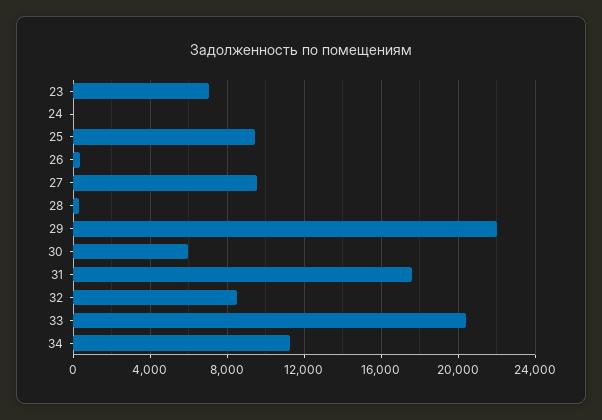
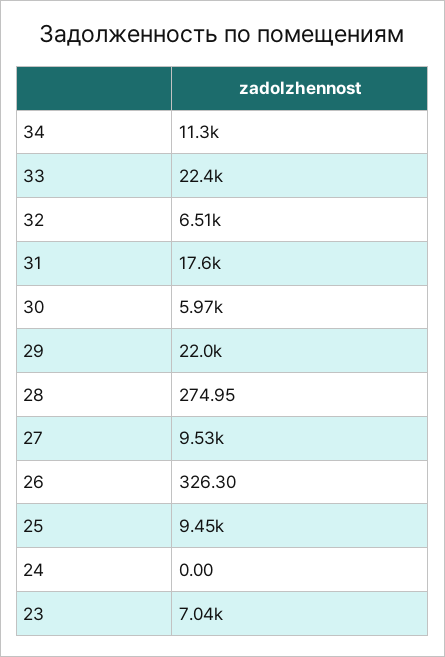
32: 8500 -> 6510
33: 20500 -> 22400

